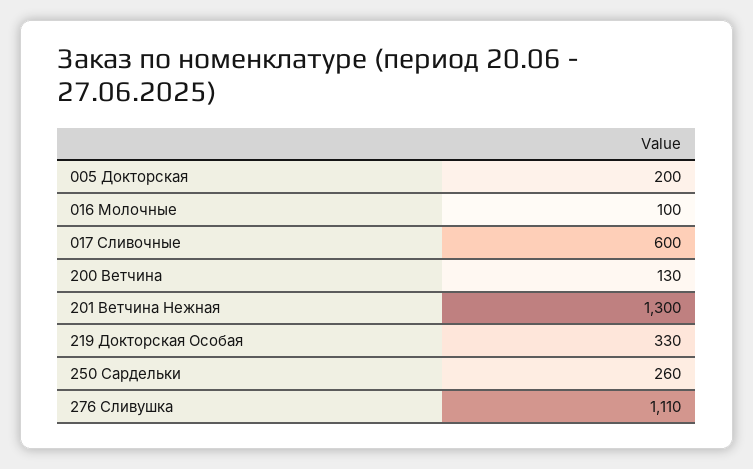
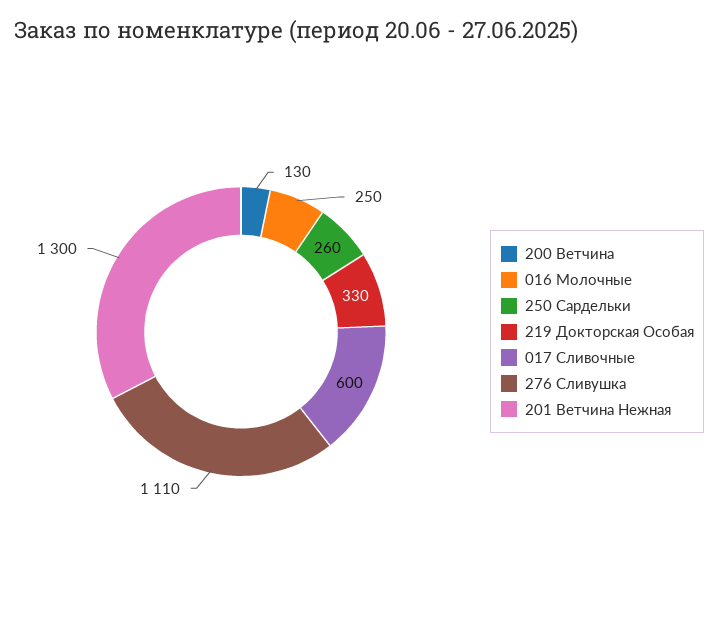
005 Докторская: 200 -> none
016 Молочные: 100 -> 250

